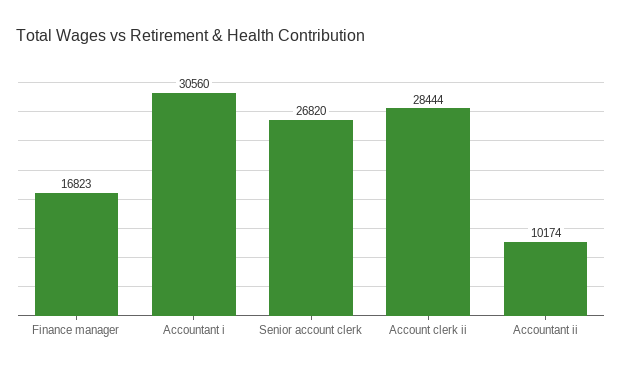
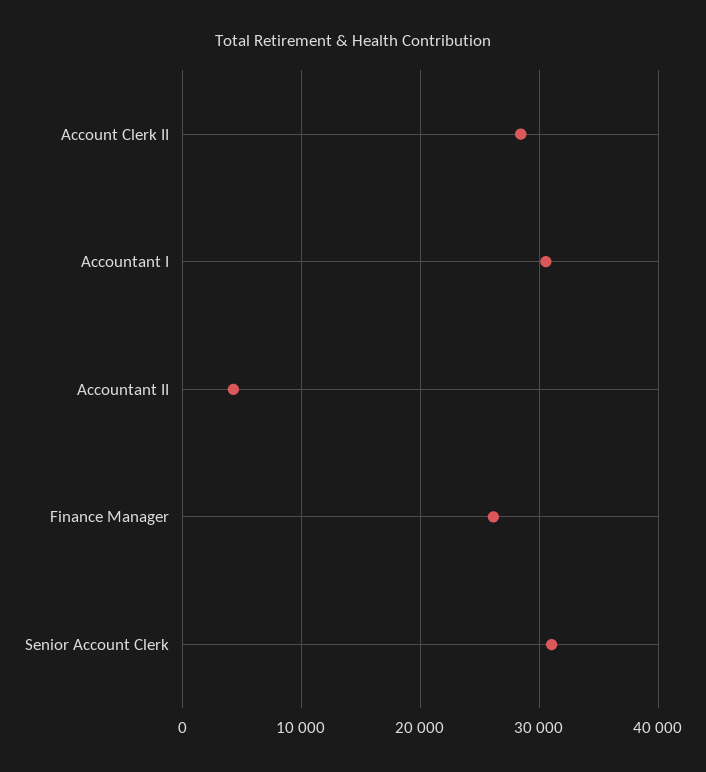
Finance manager: 16823 -> 26000
Senior account clerk: 26820 -> 31000
Accountant ii: 10174 -> 4000

